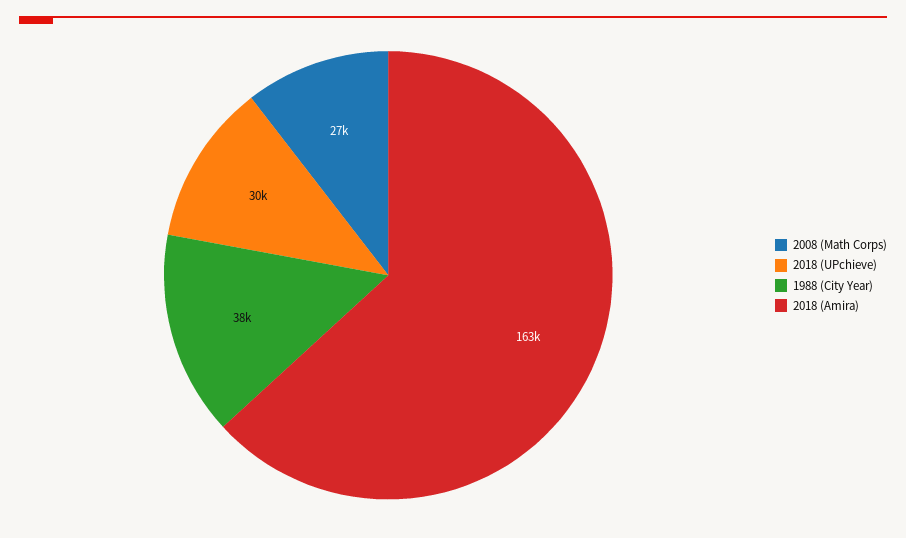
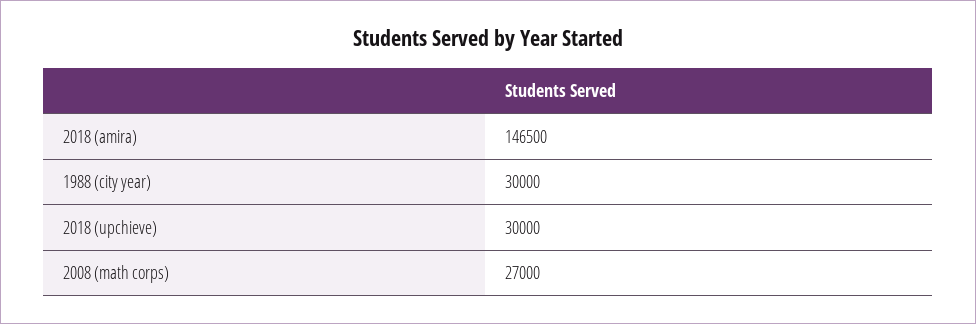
1988 (City Year): 38000 -> 30000
2018 (Amira): 163000 -> 146500

